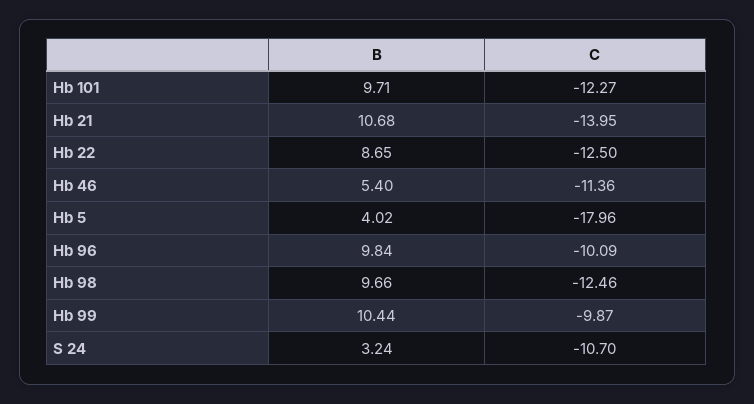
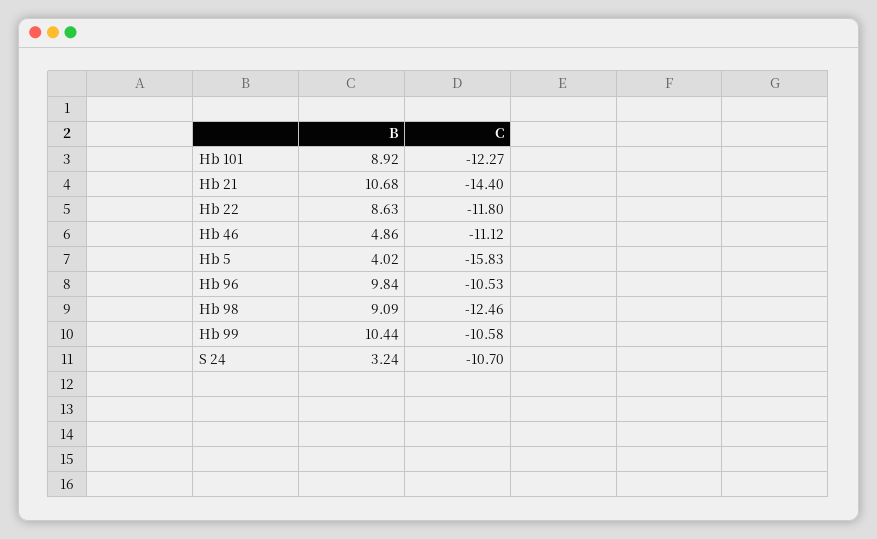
B, Hb 101: 9.71 -> 8.92
C, Hb 21: -13.95 -> -14.4
B, Hb 22: 8.65 -> 8.63
C, Hb 22: -12.5 -> -11.8
B, Hb 46: 5.4 -> 4.86
C, Hb 46: -11.36 -> -11.12
C, Hb 5: -17.96 -> -15.83
C, Hb 96: -10.09 -> -10.53
B, Hb 98: 9.66 -> 9.09
C, Hb 99: -9.87 -> -10.58

